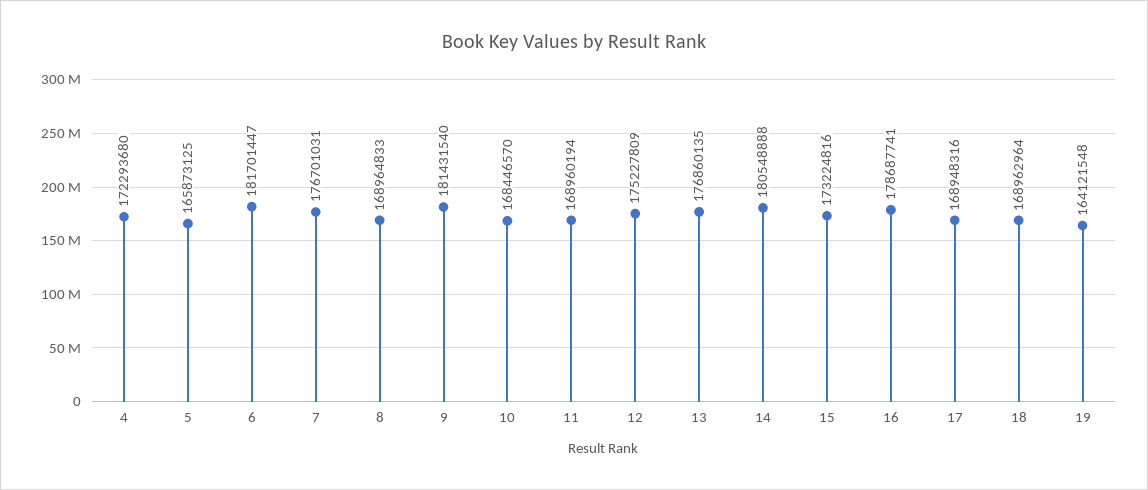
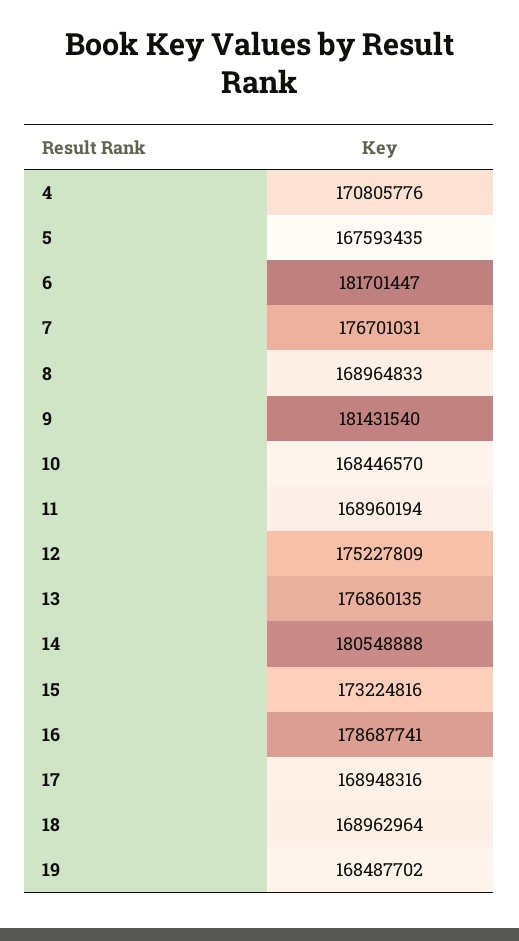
4: 172293680 -> 170805776
5: 165873125 -> 167593435
19: 164121548 -> 168487702

